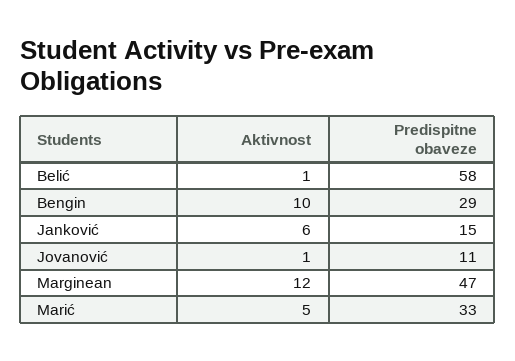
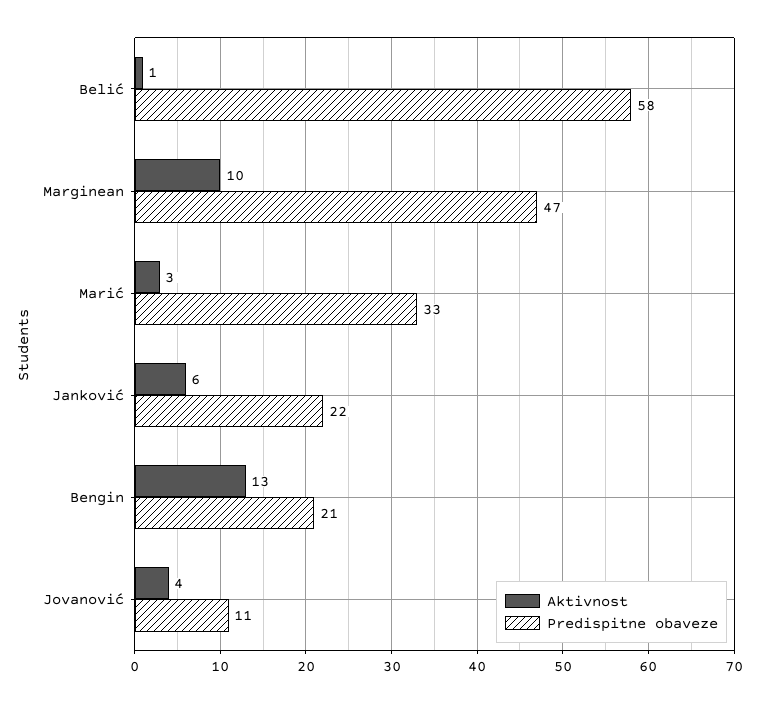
Aktivnost, Bengin: 10 -> 13
Predispitne obaveze, Bengin: 29 -> 21
Predispitne obaveze, Janković: 15 -> 22
Aktivnost, Jovanović: 1 -> 4
Aktivnost, Marginean: 12 -> 10
Aktivnost, Marić: 5 -> 3

